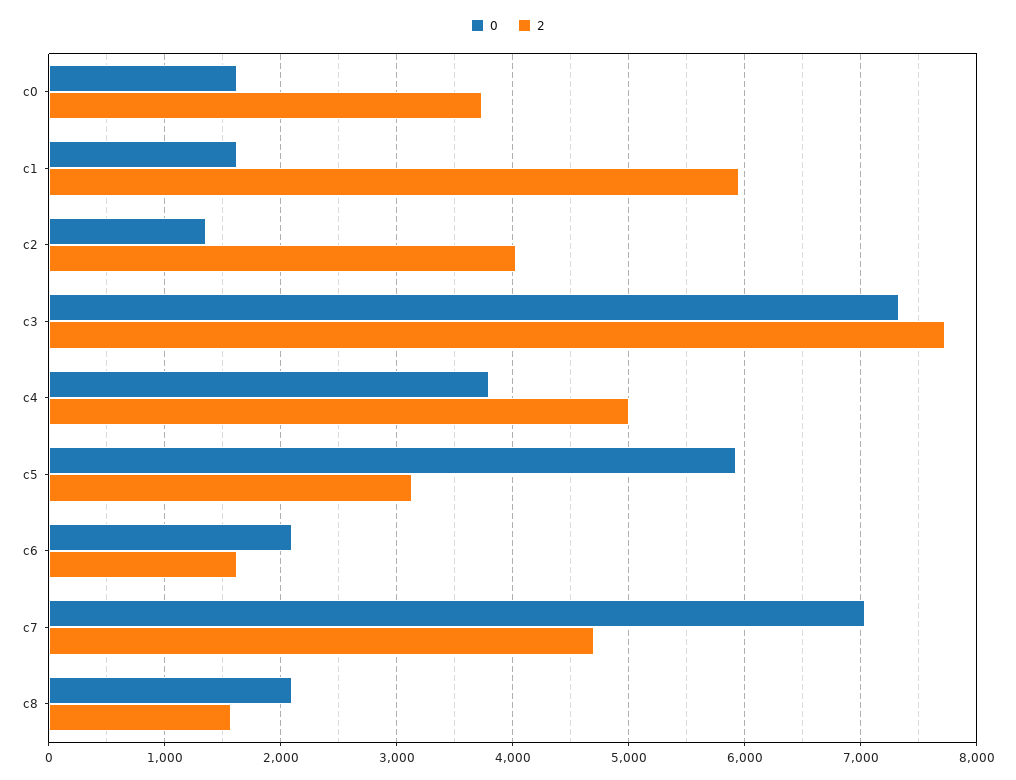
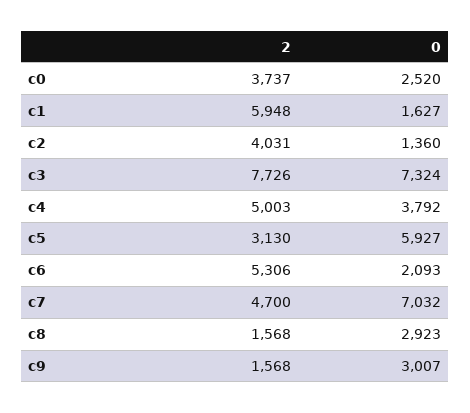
0, c0: 1600 -> 2520
2, c6: 1600 -> 5306
0, c8: 2100 -> 2923
2, c9: none -> 1568
0, c9: none -> 3007

